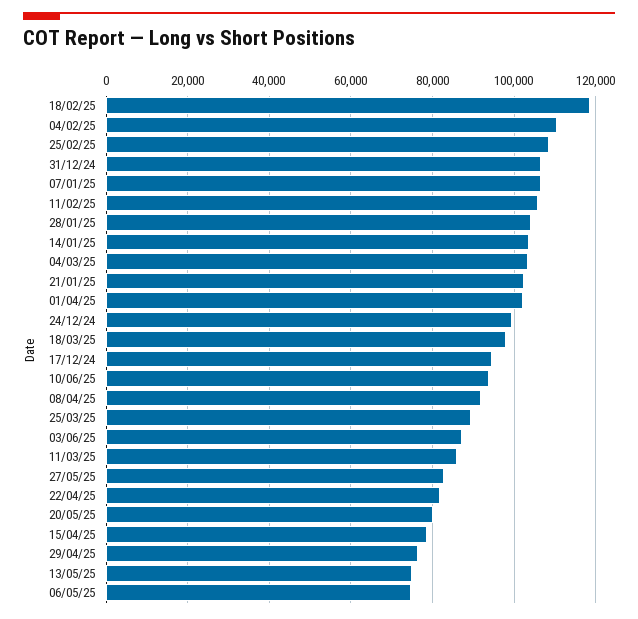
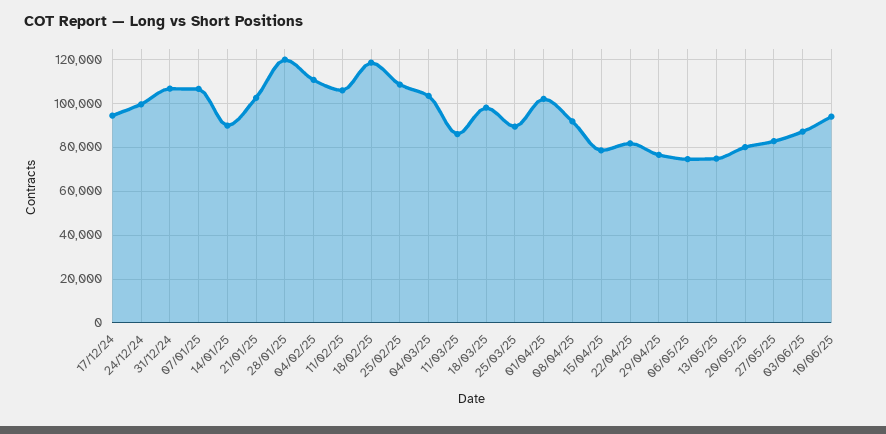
28/01/25: 104000 -> 120000
14/01/25: 104000 -> 90000

